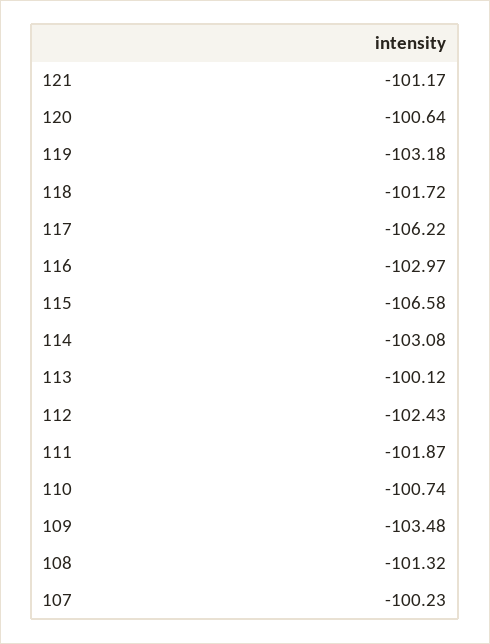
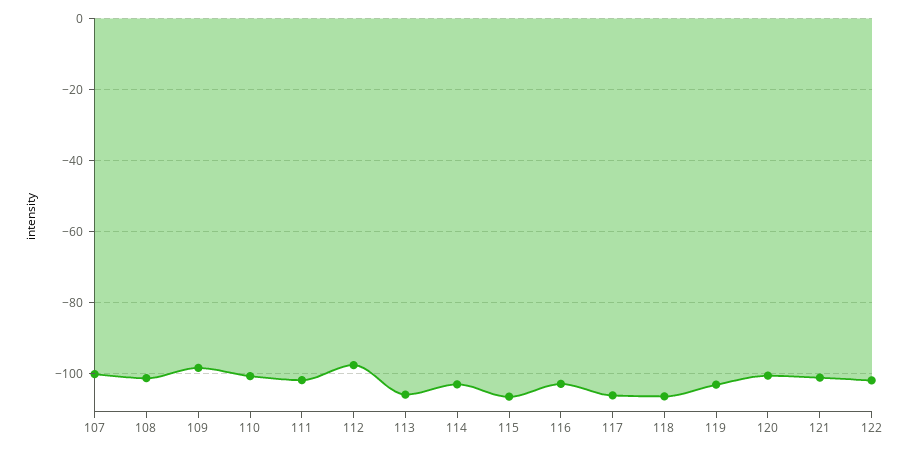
118: -101.72 -> -106
113: -100.12 -> -106
112: -102.43 -> -98
109: -103.48 -> -98
122: none -> -102

